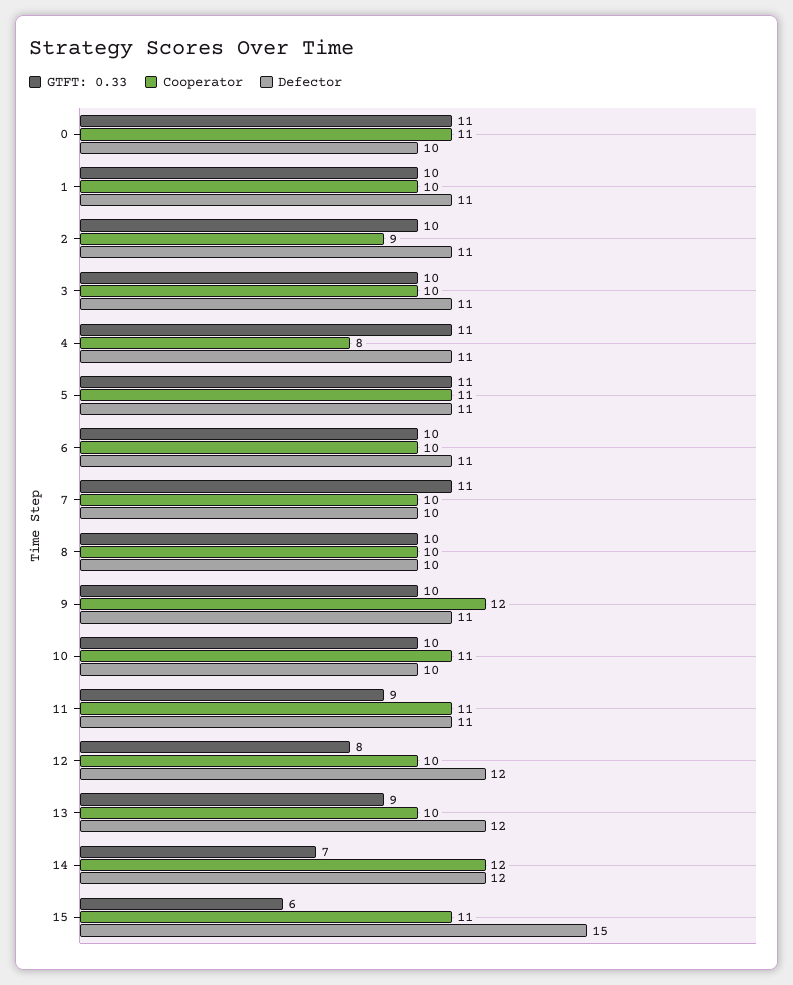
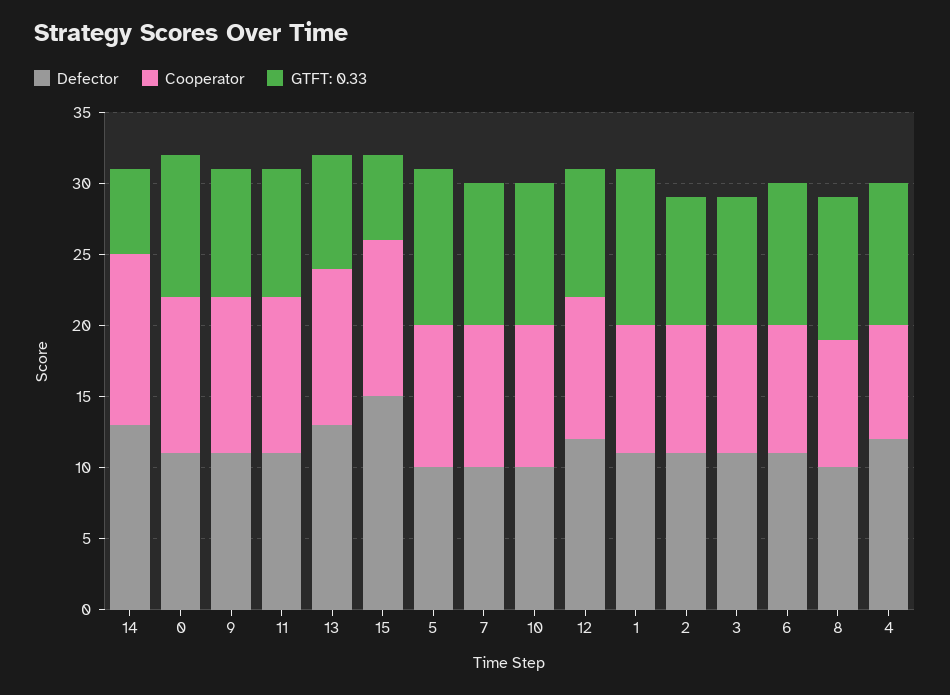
GTFT: 0.33, 0: 11 -> 10
Defector, 0: 10 -> 11
GTFT: 0.33, 1: 10 -> 11
Cooperator, 1: 10 -> 9
GTFT: 0.33, 2: 10 -> 9
GTFT: 0.33, 3: 10 -> 9
Cooperator, 3: 10 -> 9
GTFT: 0.33, 4: 11 -> 10
Defector, 4: 11 -> 12
Cooperator, 5: 11 -> 10
Defector, 5: 11 -> 10
Cooperator, 6: 10 -> 9
GTFT: 0.33, 7: 11 -> 10
Cooperator, 8: 10 -> 9
GTFT: 0.33, 9: 10 -> 9
Cooperator, 9: 12 -> 11
Cooperator, 10: 11 -> 10
GTFT: 0.33, 12: 8 -> 9
GTFT: 0.33, 13: 9 -> 8
Cooperator, 13: 10 -> 11
Defector, 13: 12 -> 13
GTFT: 0.33, 14: 7 -> 6
Defector, 14: 12 -> 13

